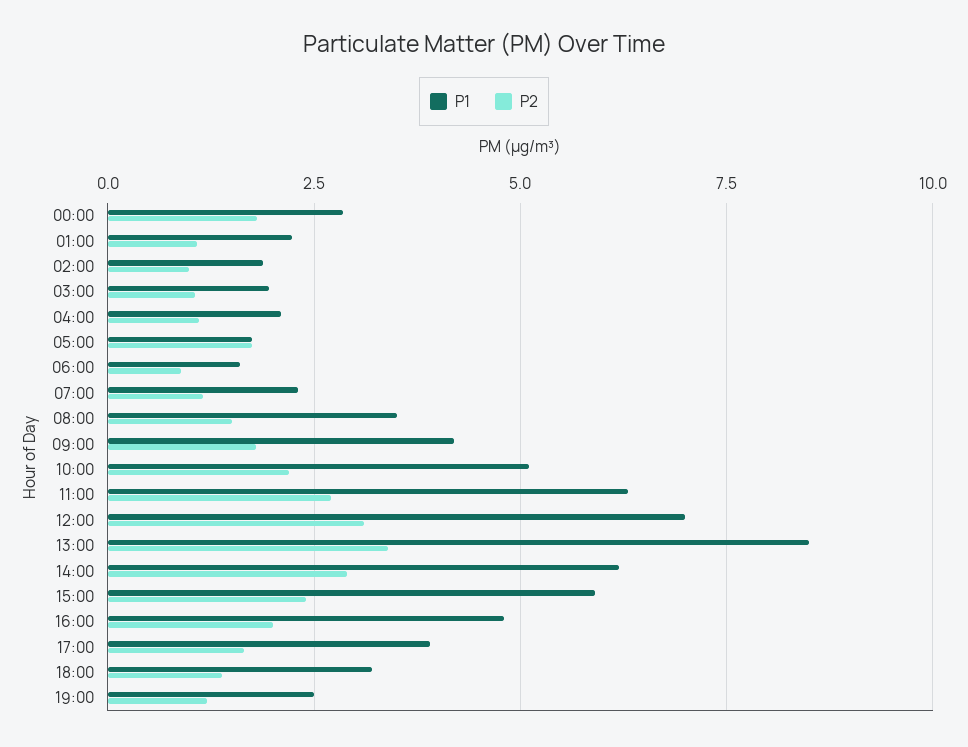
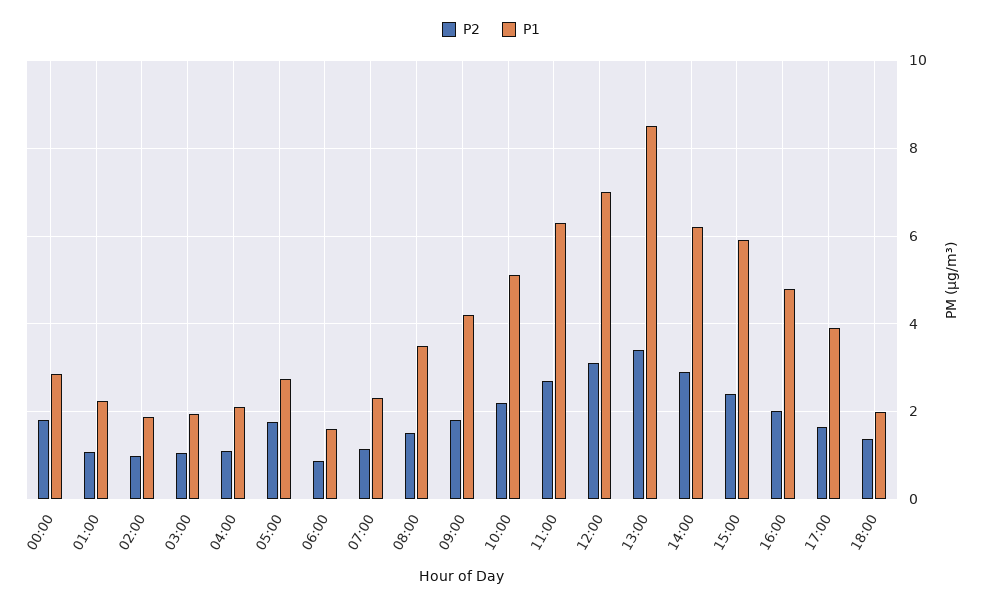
P1, 05:00: 1.75 -> 2.8
P1, 18:00: 3.25 -> 2
P1, 19:00: 2.5 -> none
P2, 19:00: 1.25 -> none

